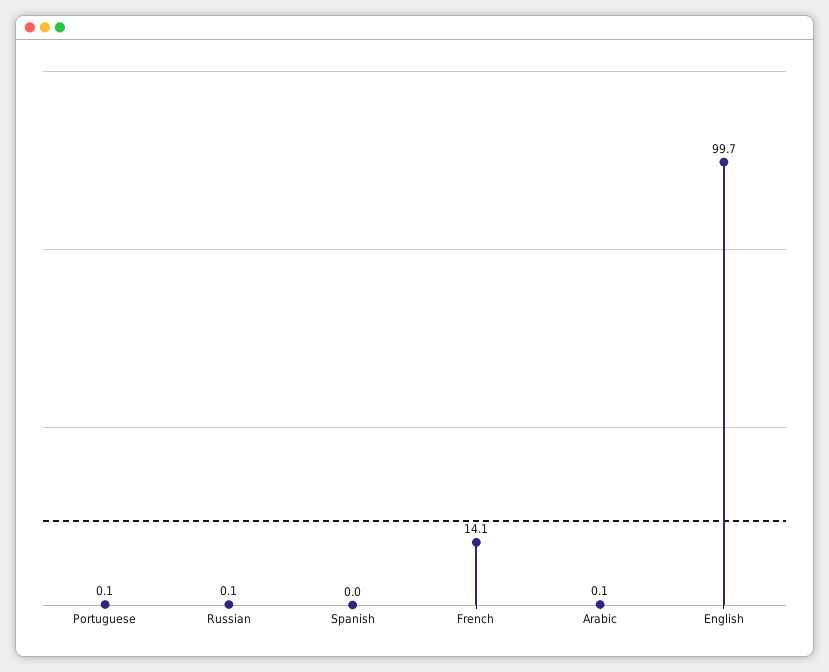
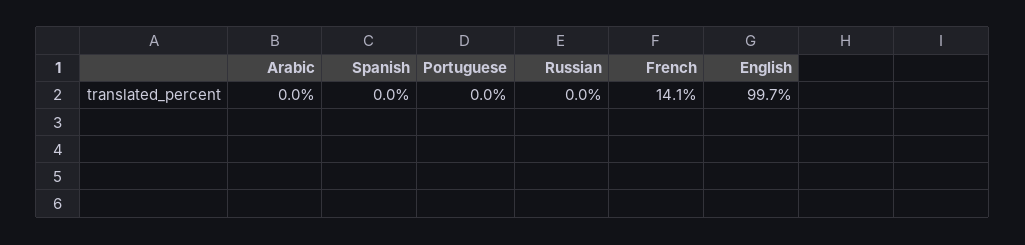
Portuguese: 0.1 -> 0
Russian: 0.1 -> 0
Arabic: 0.1 -> 0

